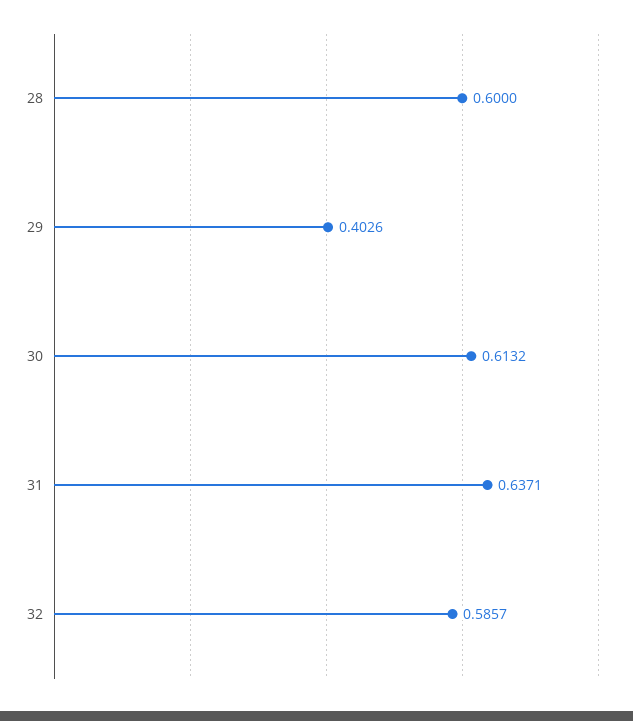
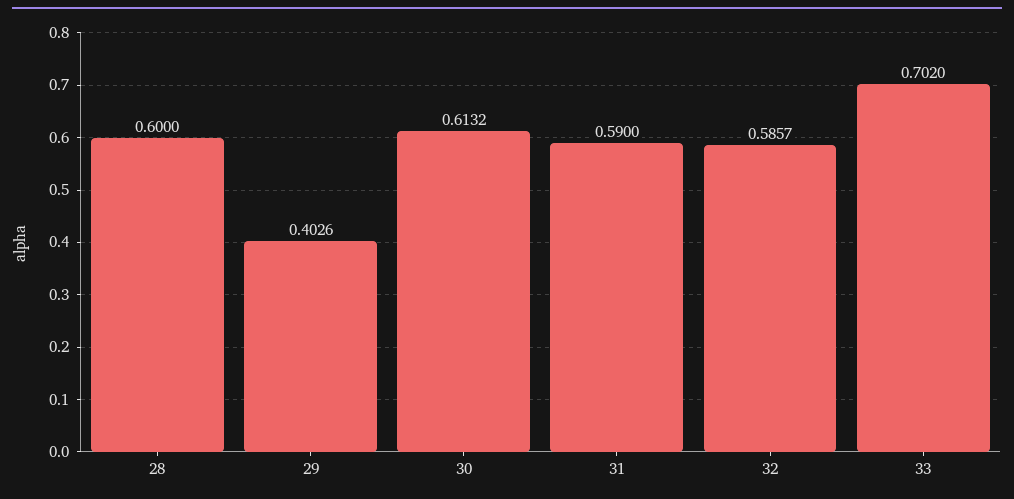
31: 0.6371 -> 0.59
33: none -> 0.702

